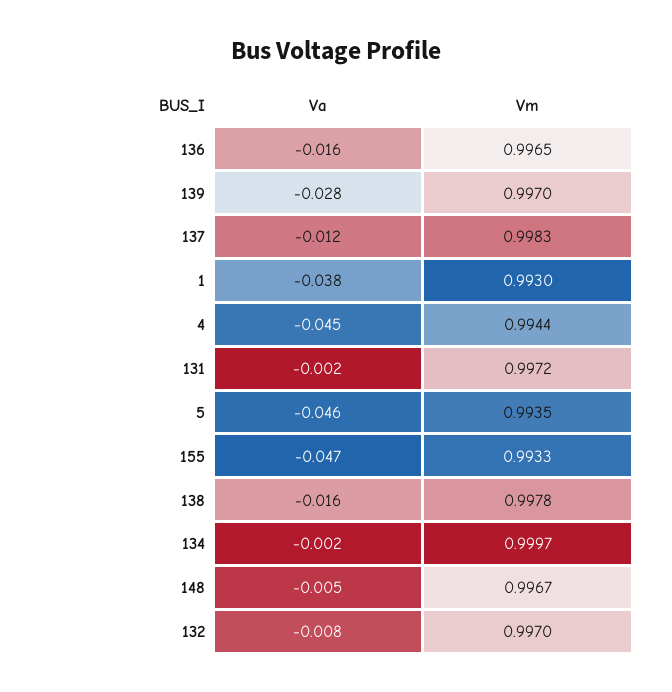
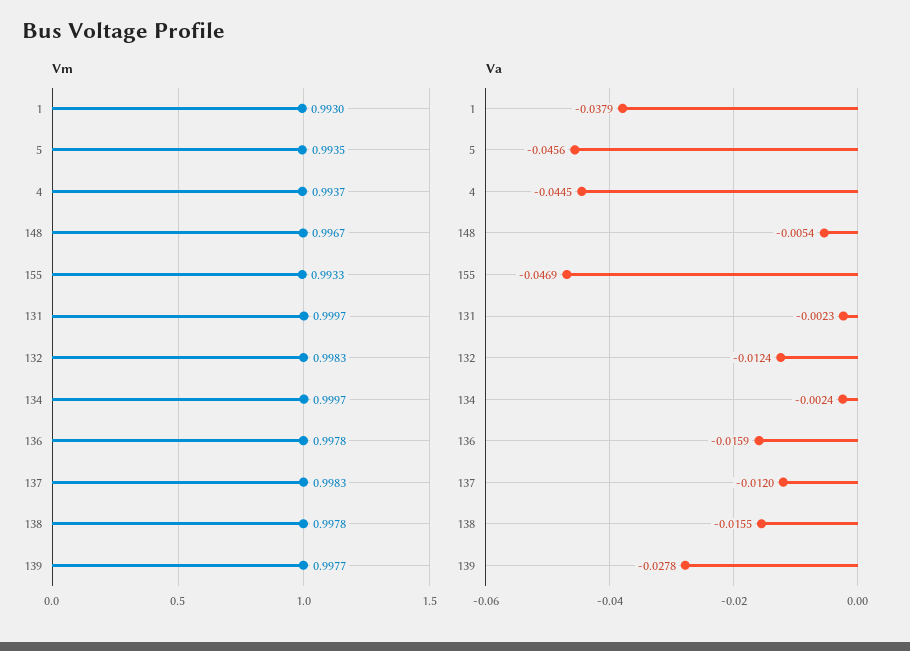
Vm, 136: 0.9965 -> 0.9978
Vm, 139: 0.997 -> 0.9977
Vm, 4: 0.9944 -> 0.9937
Vm, 131: 0.9972 -> 0.9997
Va, 132: -0.008 -> -0.0124
Vm, 132: 0.997 -> 0.9983

